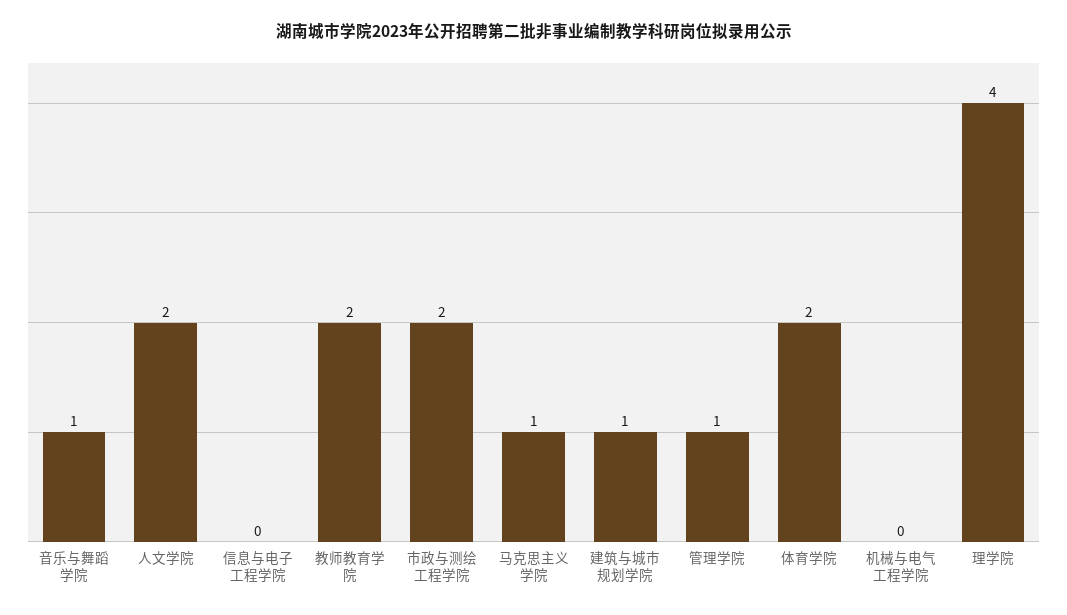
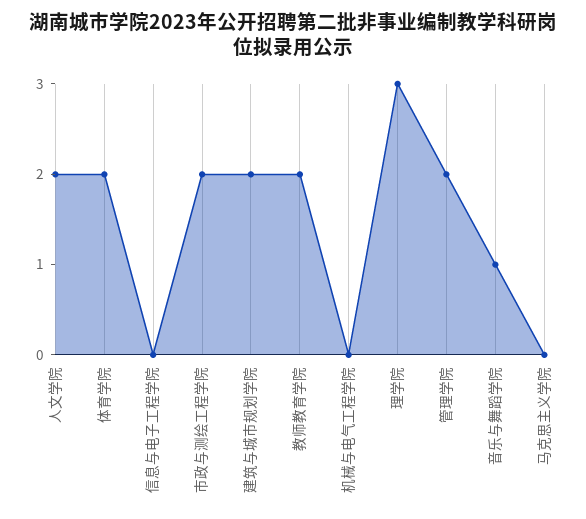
马克思主义学院: 1 -> 0
建筑与城市规划学院: 1 -> 2
管理学院: 1 -> 2
理学院: 4 -> 3

